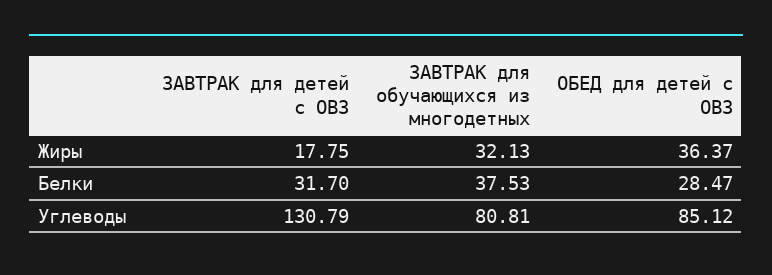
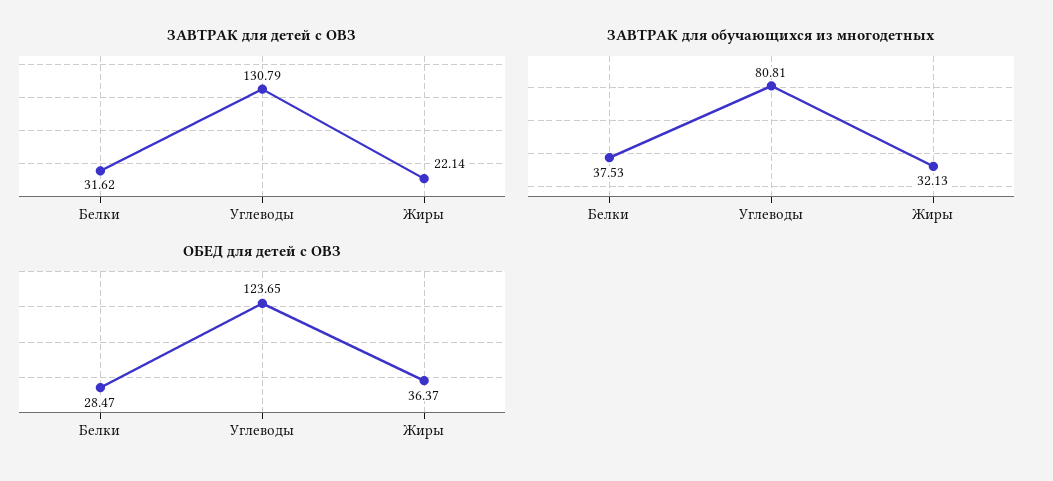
ЗАВТРАК для детей с ОВЗ, Жиры: 17.75 -> 22.14
ЗАВТРАК для детей с ОВЗ, Белки: 31.7 -> 31.62
ОБЕД для детей с ОВЗ, Углеводы: 85.12 -> 123.65

